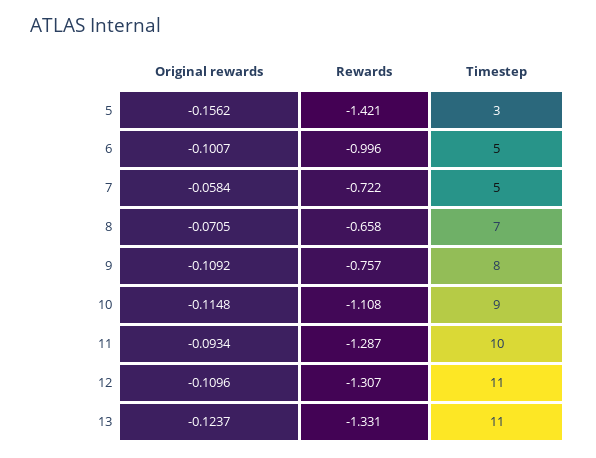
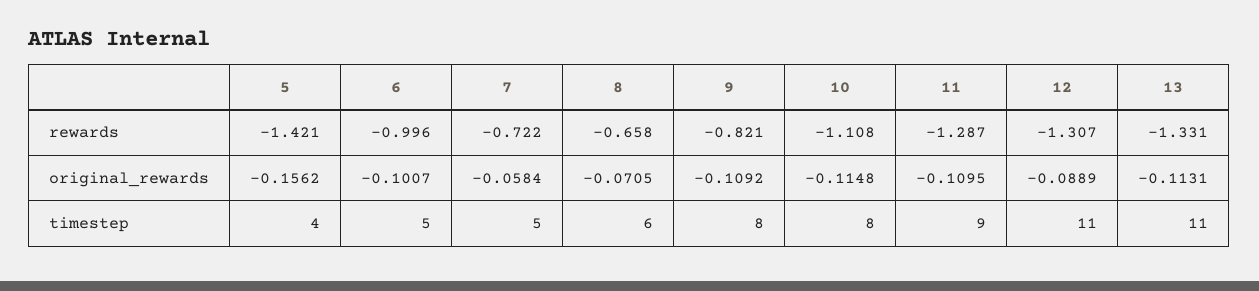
Timestep, 5: 3 -> 4
Timestep, 8: 7 -> 6
Rewards, 9: -0.757 -> -0.821
Timestep, 10: 9 -> 8
Original rewards, 11: -0.0934 -> -0.1095
Timestep, 11: 10 -> 9
Original rewards, 12: -0.1096 -> -0.0889
Original rewards, 13: -0.1237 -> -0.1131

